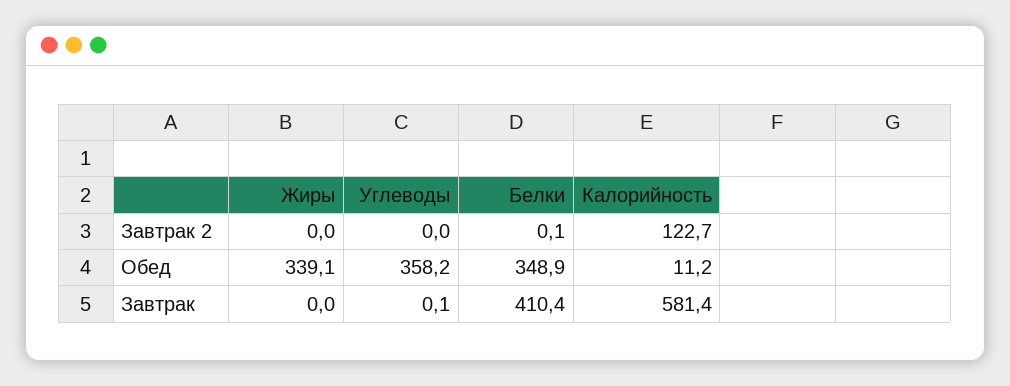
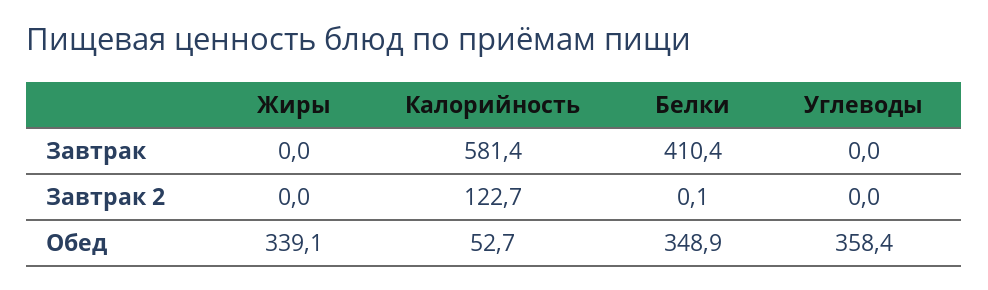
Углеводы, Обед: 358.2 -> 358.4
Калорийность, Обед: 11.2 -> 52.7
Углеводы, Завтрак: 0.1 -> 0

